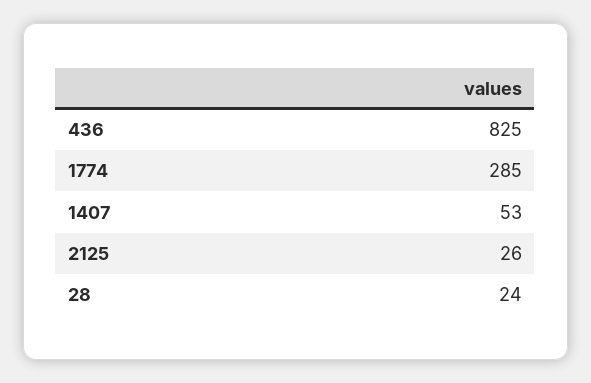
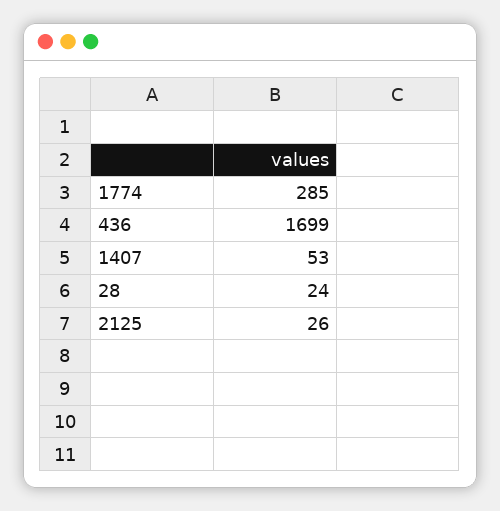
436: 825 -> 1699

